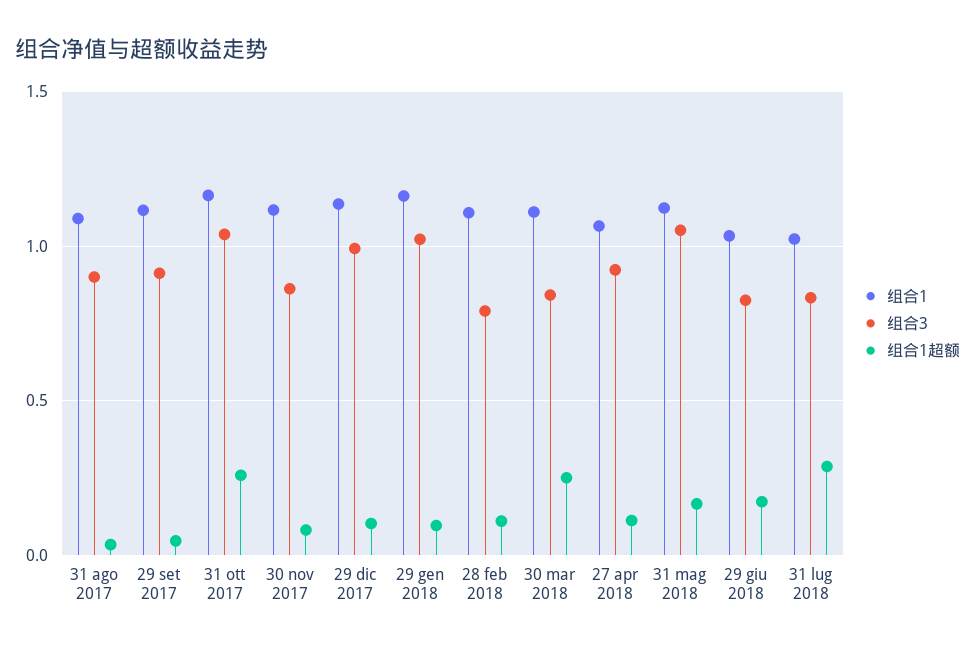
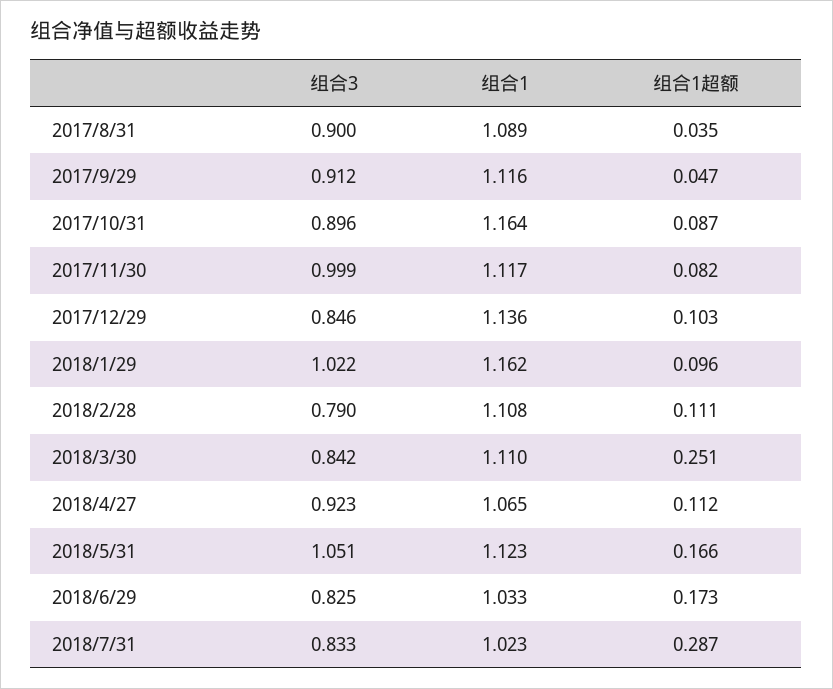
组合3, 31 ott 2017: 1.05 -> 0.896
组合1超额, 31 ott 2017: 0.25 -> 0.087
组合3, 30 nov 2017: 0.85 -> 0.999
组合3, 29 dic 2017: 1 -> 0.846

